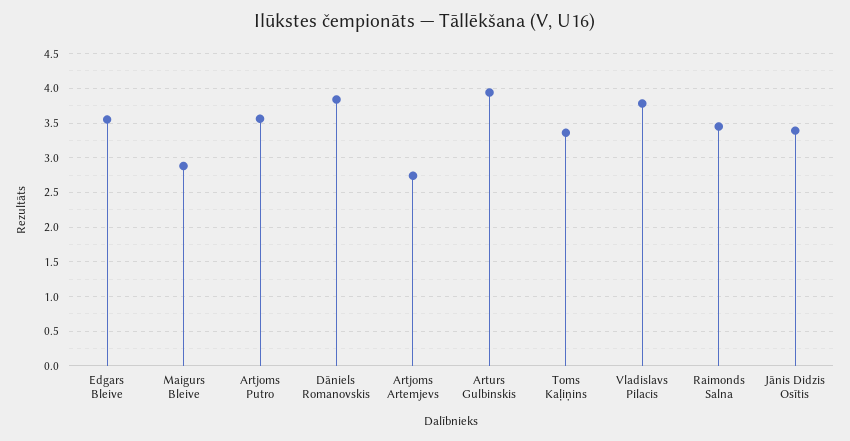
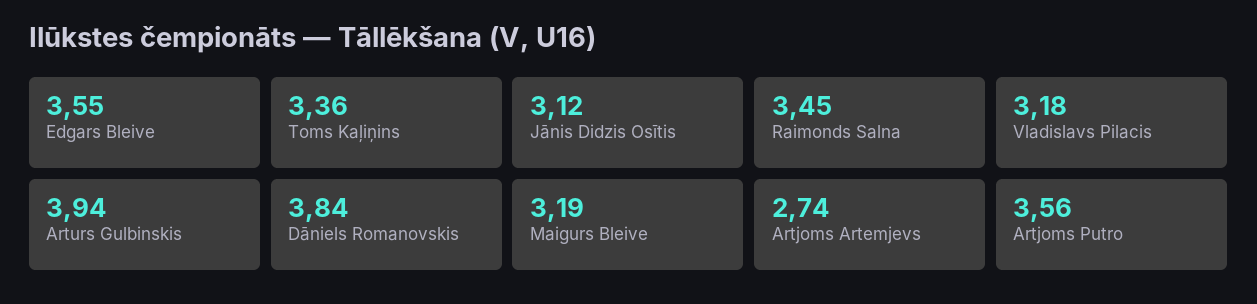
Maigurs Bleive: 2.9 -> 3.19
Vladislavs Pilacis: 3.8 -> 3.18
Jānis Didzis Osītis: 3.4 -> 3.12

